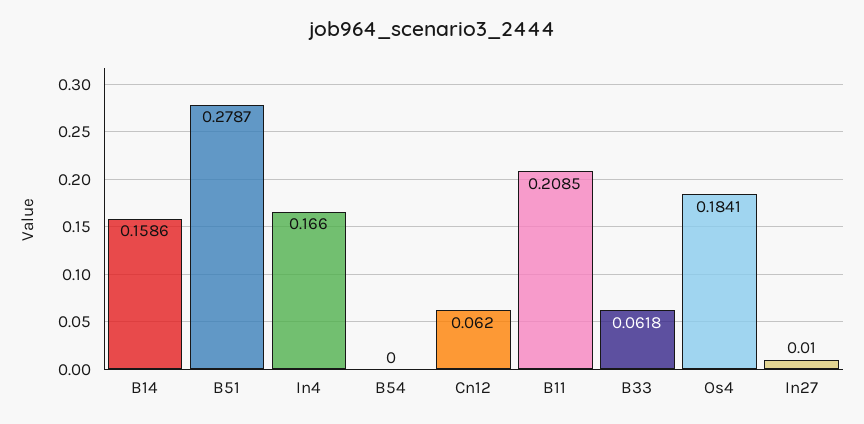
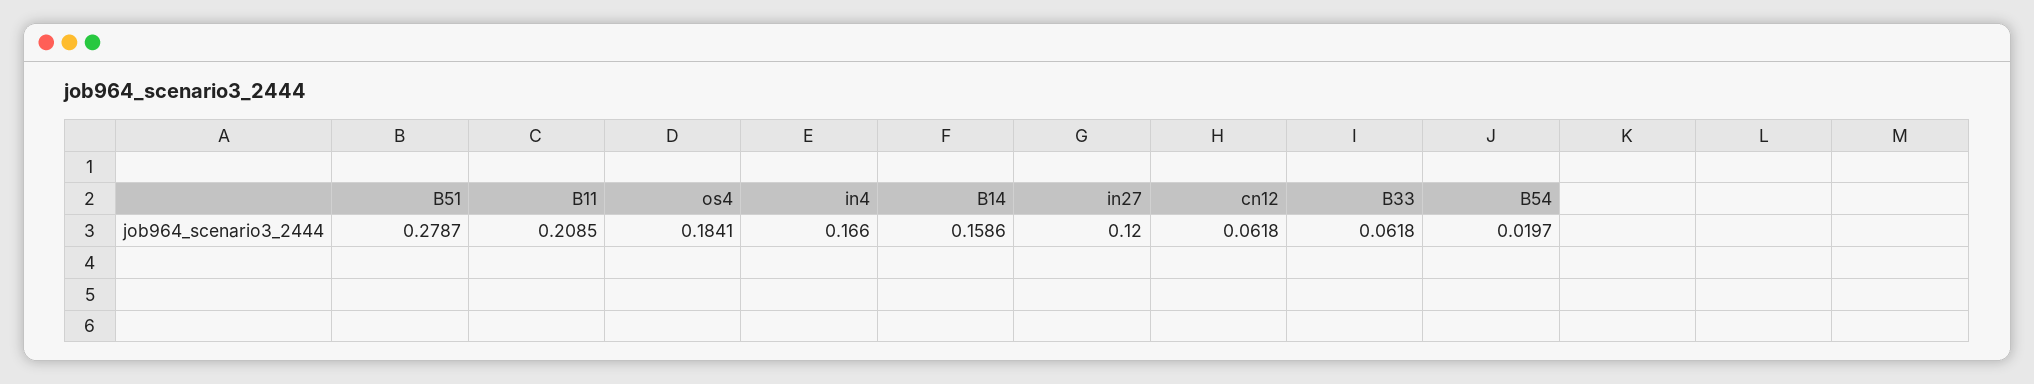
B54: 0 -> 0.0197
Cn12: 0.062 -> 0.0618
In27: 0.01 -> 0.12

